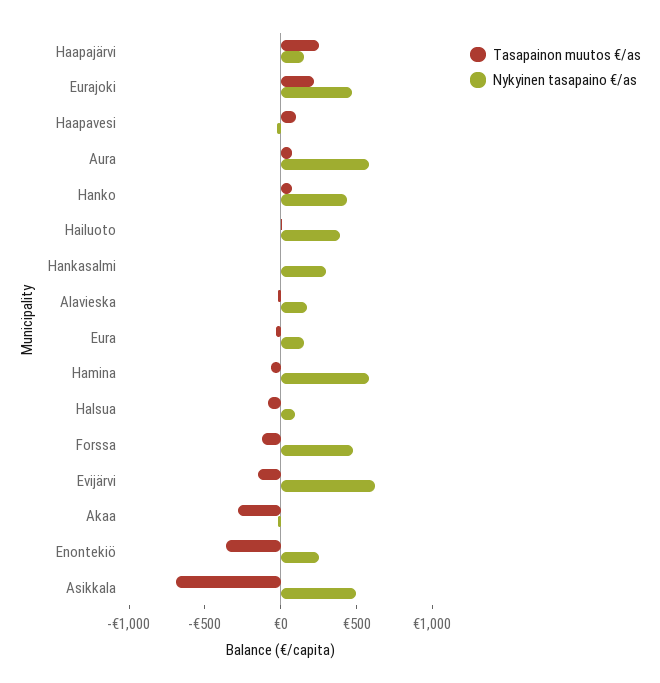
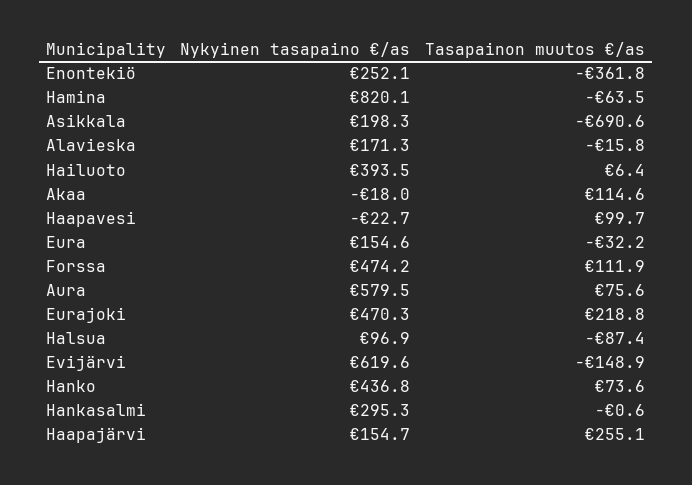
Nykyinen tasapaino €/as, Hamina: 600 -> 820.1
Tasapainon muutos €/as, Forssa: -100 -> 111.9
Tasapainon muutos €/as, Akaa: -300 -> 114.6
Nykyinen tasapaino €/as, Asikkala: 500 -> 198.3

